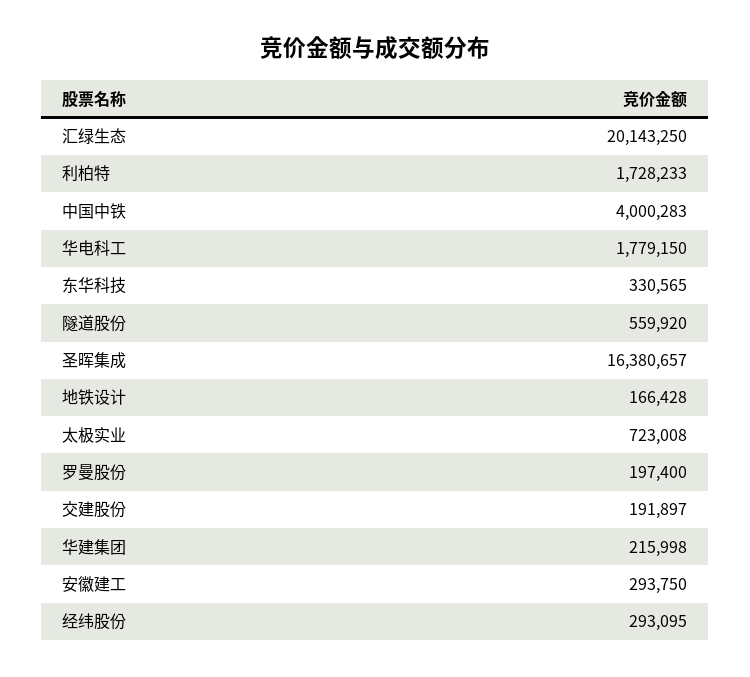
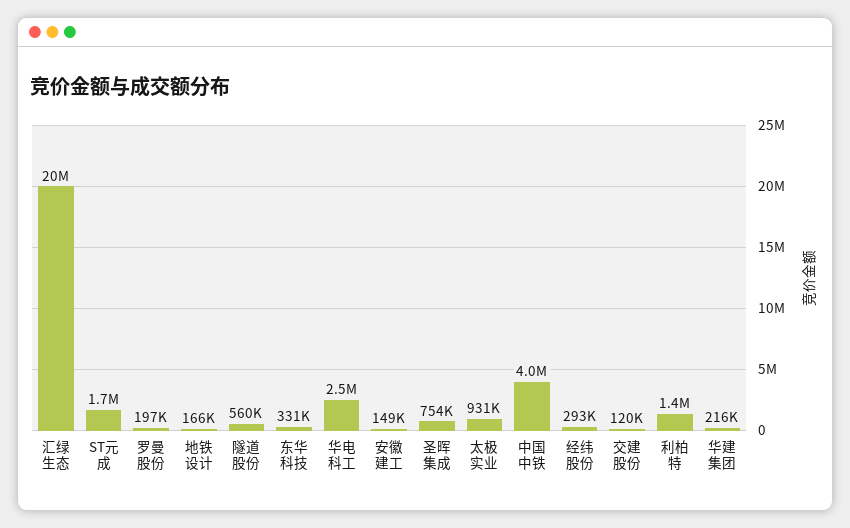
利柏特: 1728233 -> 1400000
华电科工: 1779150 -> 2500000
圣晖集成: 16380657 -> 754000
太极实业: 723008 -> 931000
交建股份: 191897 -> 120000
安徽建工: 293750 -> 149000
ST元成: none -> 1700000

